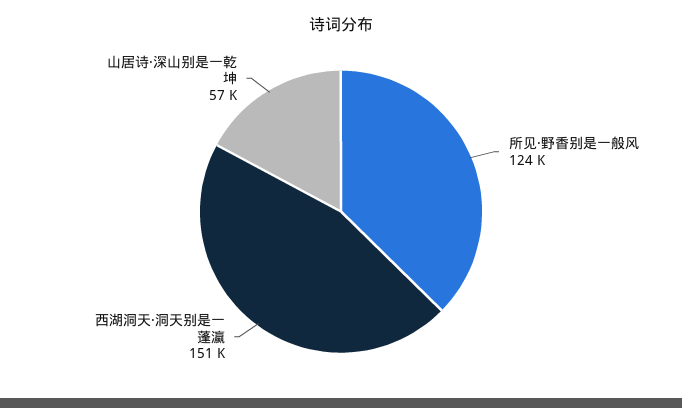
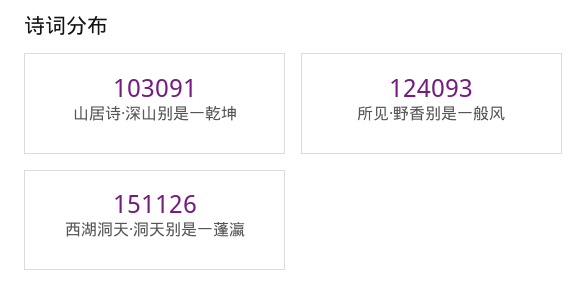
山居诗·深山别是一乾坤: 57000 -> 103091

